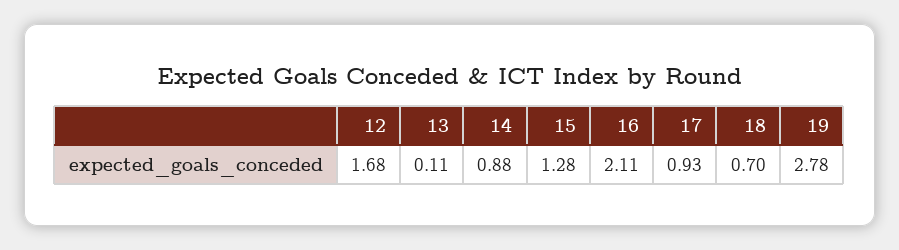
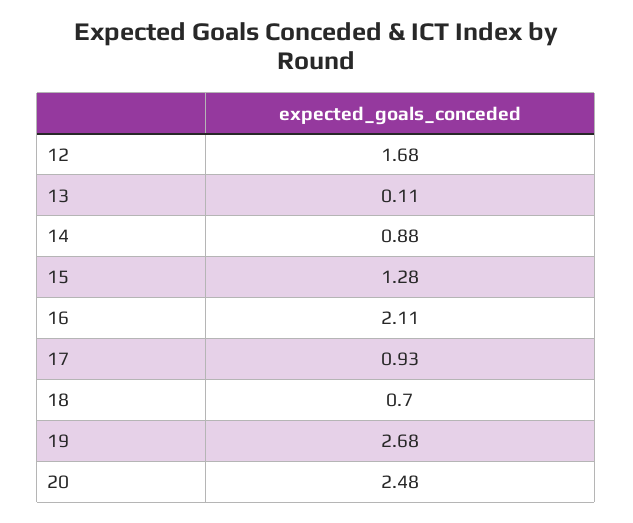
19: 2.78 -> 2.68
20: none -> 2.48

